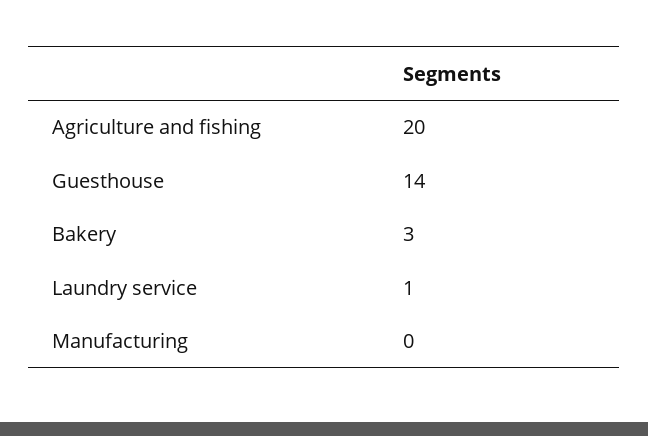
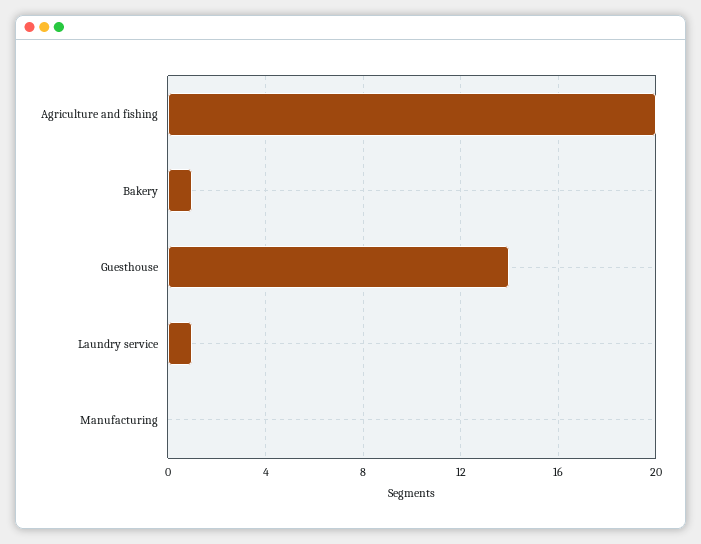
Bakery: 3 -> 1

